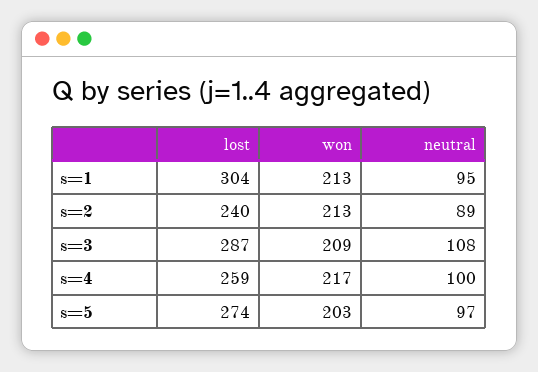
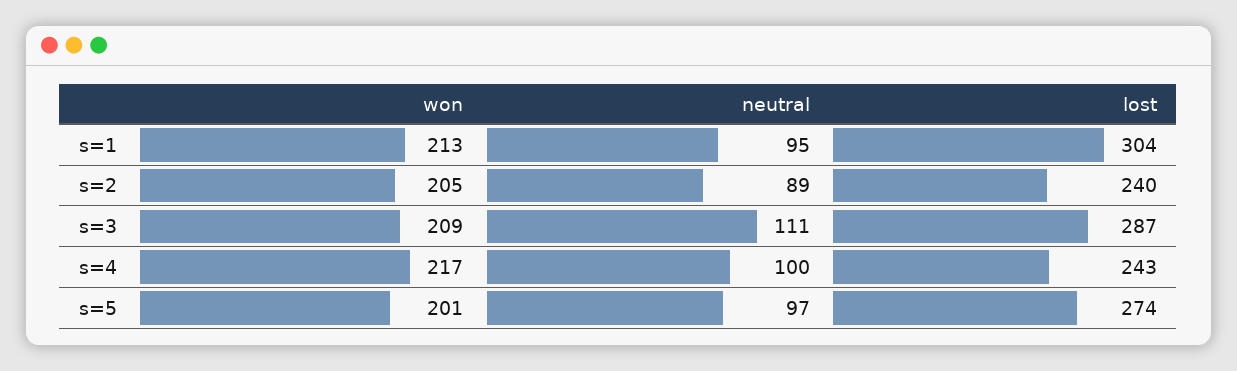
won, s=2: 213 -> 205
neutral, s=3: 108 -> 111
lost, s=4: 259 -> 243
won, s=5: 203 -> 201

